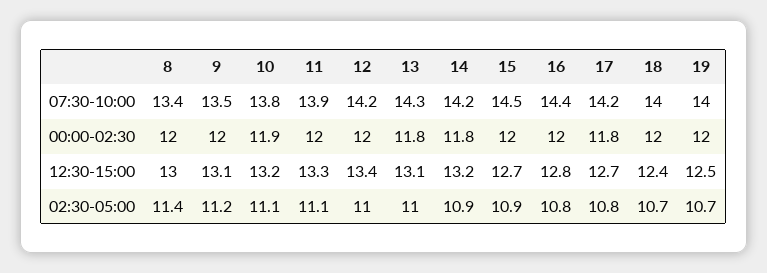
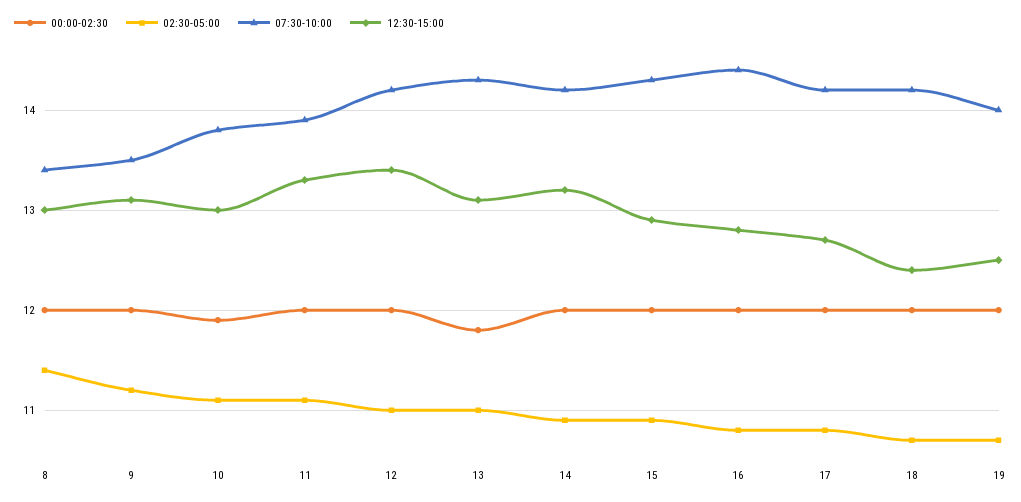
07:30-10:00, 15: 14.5 -> 14.3
07:30-10:00, 18: 14 -> 14.2
00:00-02:30, 14: 11.8 -> 12
00:00-02:30, 17: 11.8 -> 12
12:30-15:00, 10: 13.2 -> 13
12:30-15:00, 15: 12.7 -> 12.9

